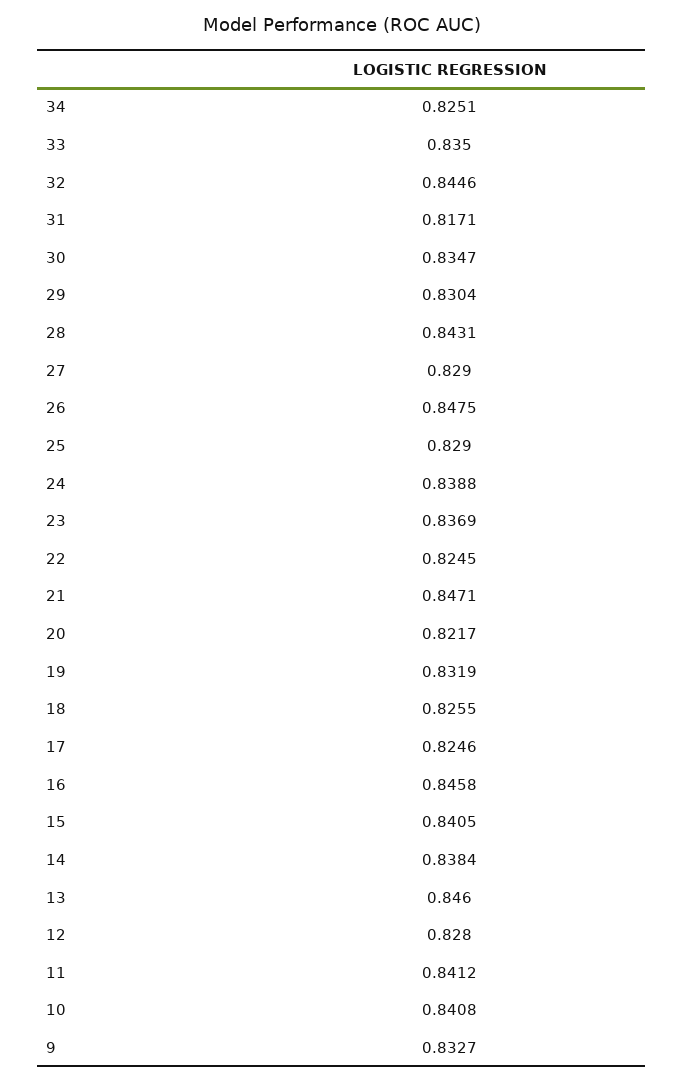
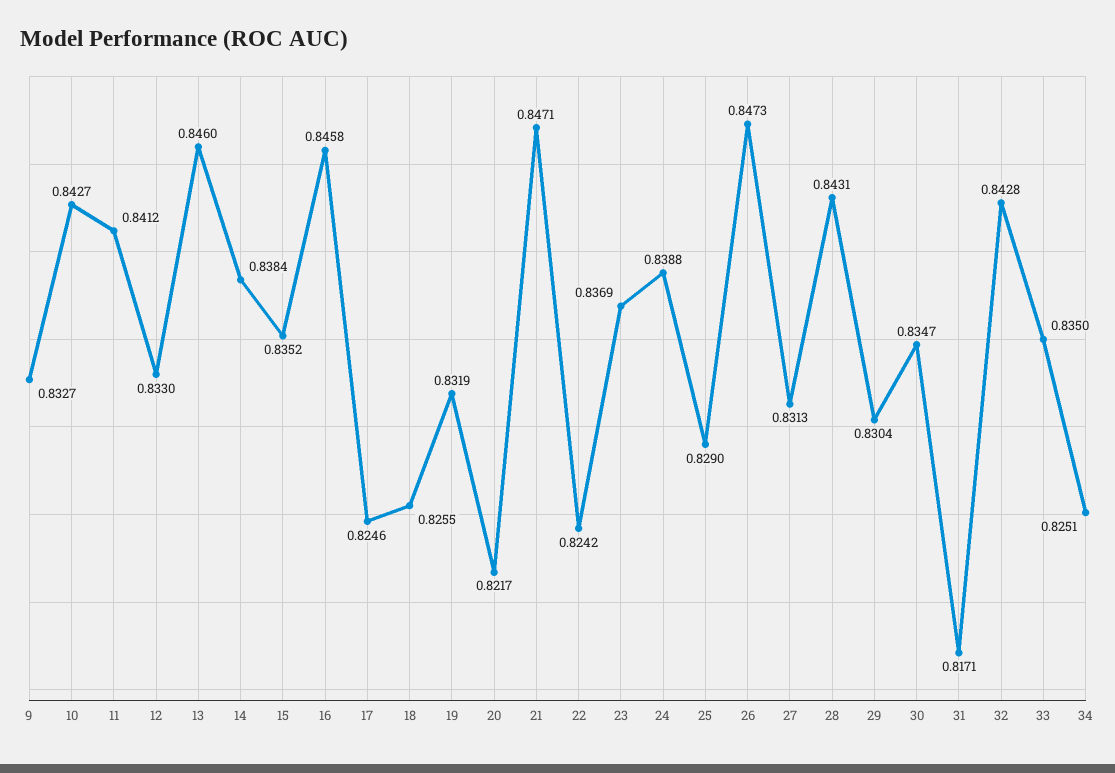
32: 0.8446 -> 0.8428
27: 0.829 -> 0.8313
26: 0.8475 -> 0.8473
22: 0.8245 -> 0.8242
15: 0.8405 -> 0.8352
12: 0.828 -> 0.833
10: 0.8408 -> 0.8427

